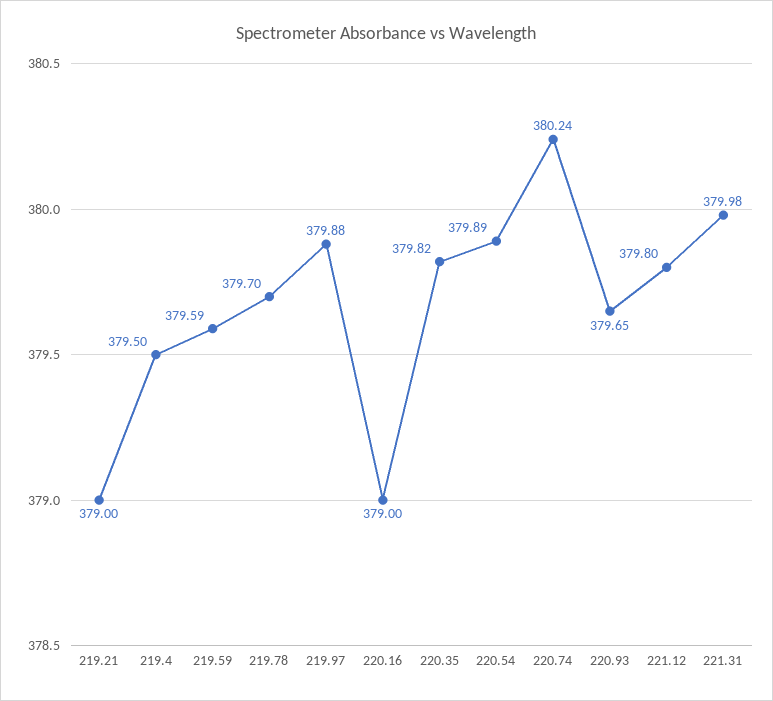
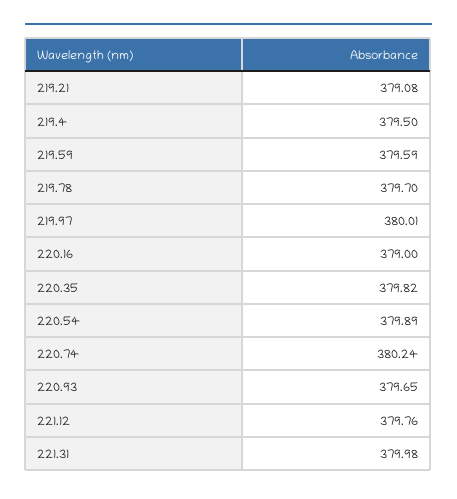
219.21: 379 -> 379.08
219.97: 379.88 -> 380.01
221.12: 379.8 -> 379.76

